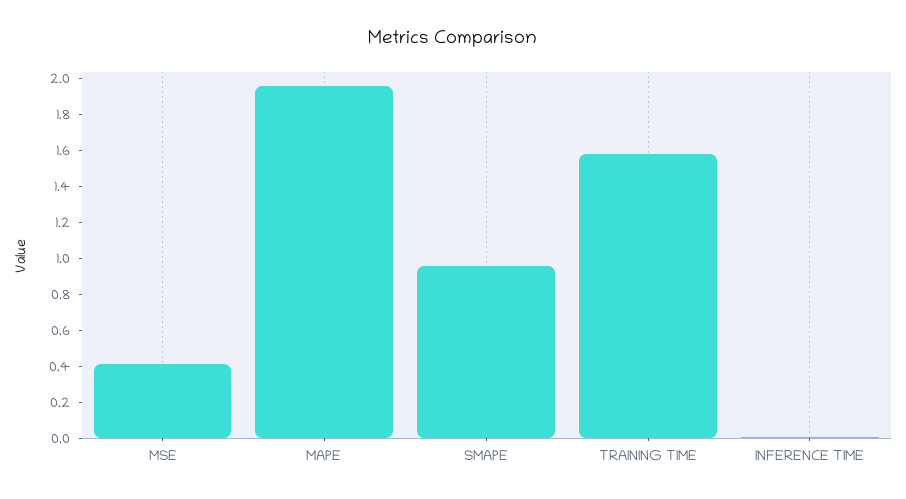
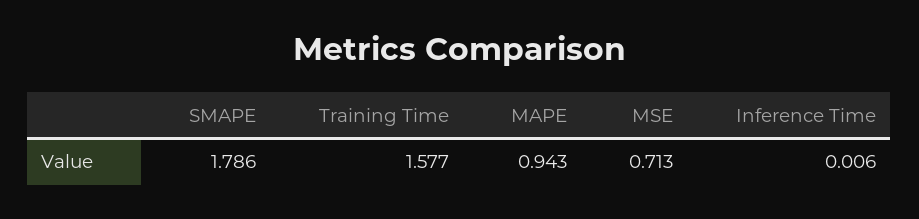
MSE: 0.4 -> 0.713
MAPE: 1.95 -> 0.943
SMAPE: 0.95 -> 1.786

